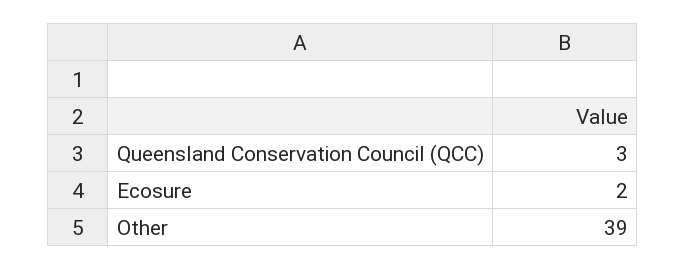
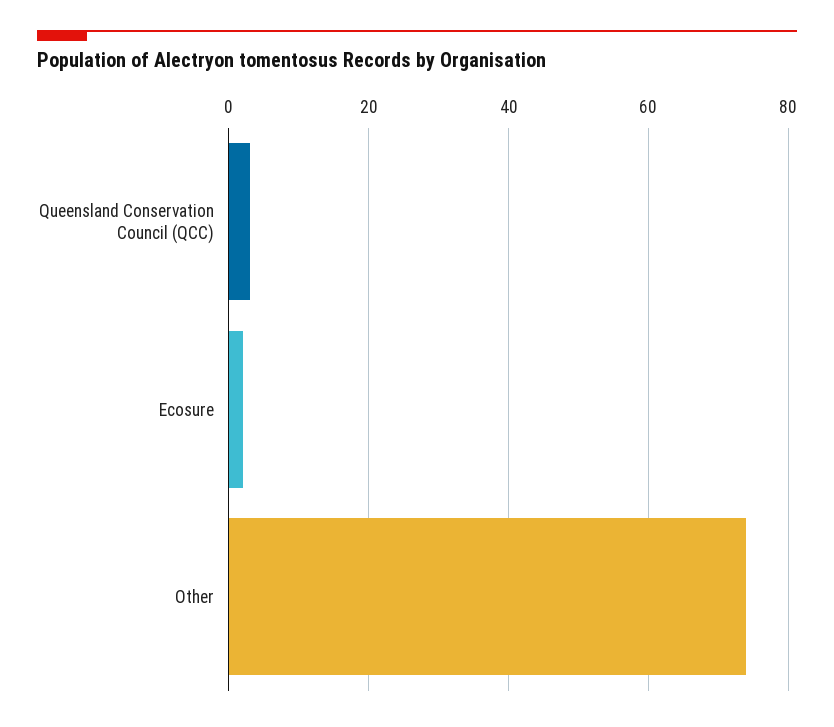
Other: 39 -> 75

